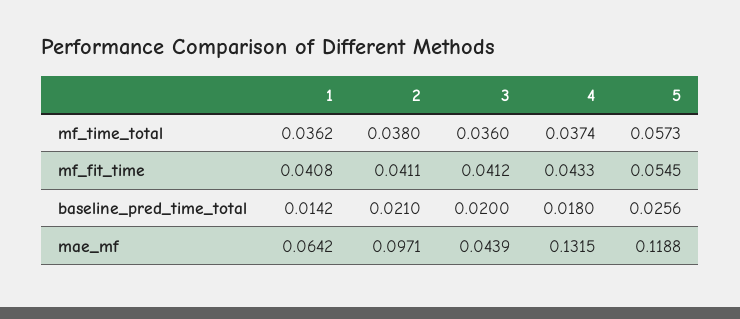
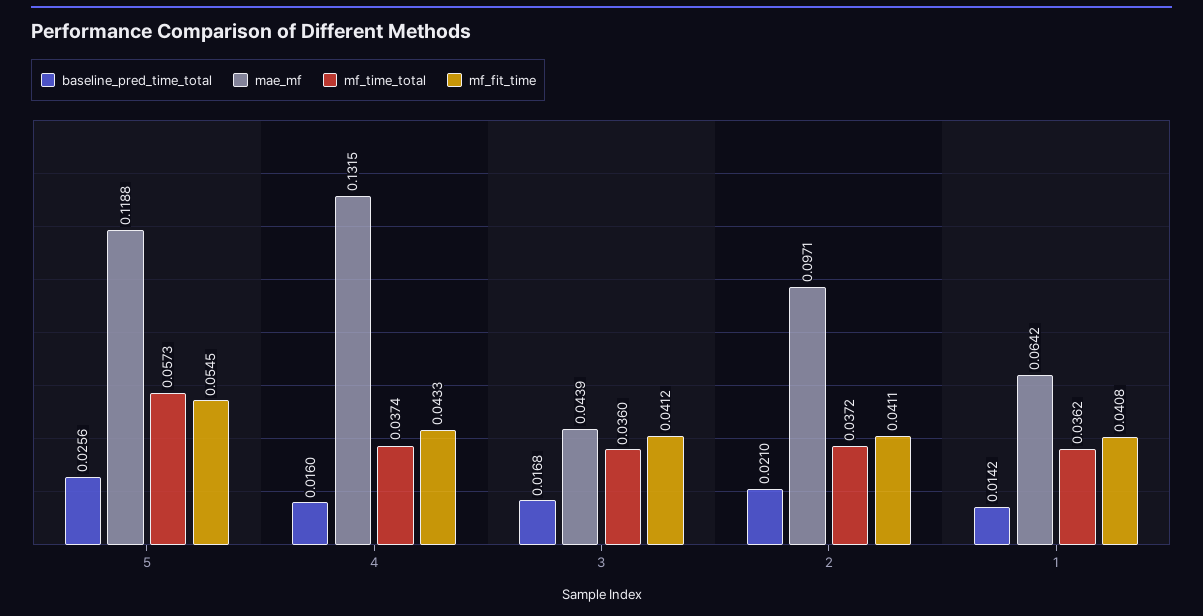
mf_time_total, 2: 0.038 -> 0.0372
baseline_pred_time_total, 3: 0.02 -> 0.0168
baseline_pred_time_total, 4: 0.018 -> 0.016

